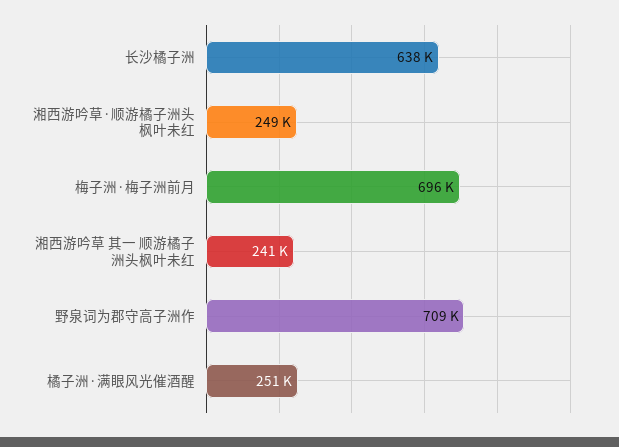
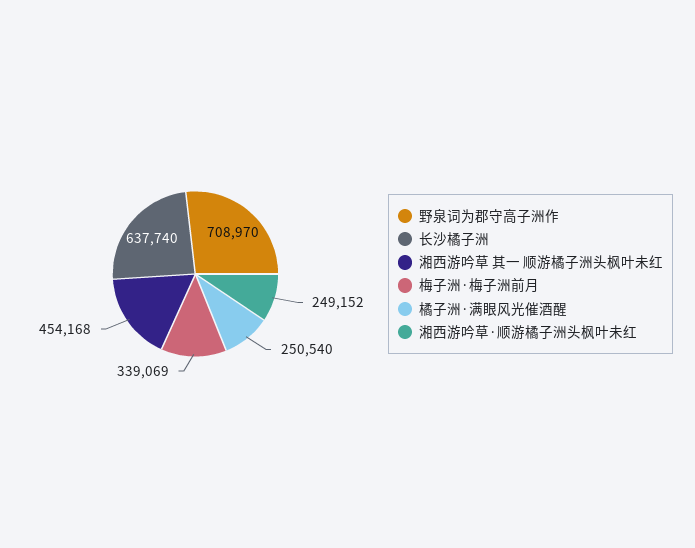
梅子洲·梅子洲前月: 696000 -> 339069
湘西游吟草 其一 顺游橘子洲头枫叶未红: 241000 -> 454168

